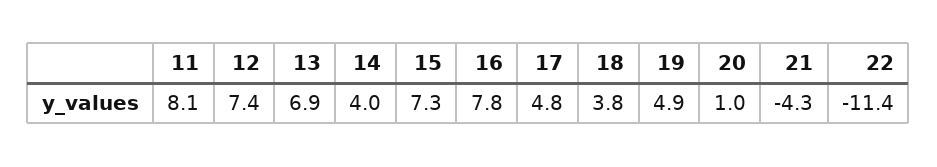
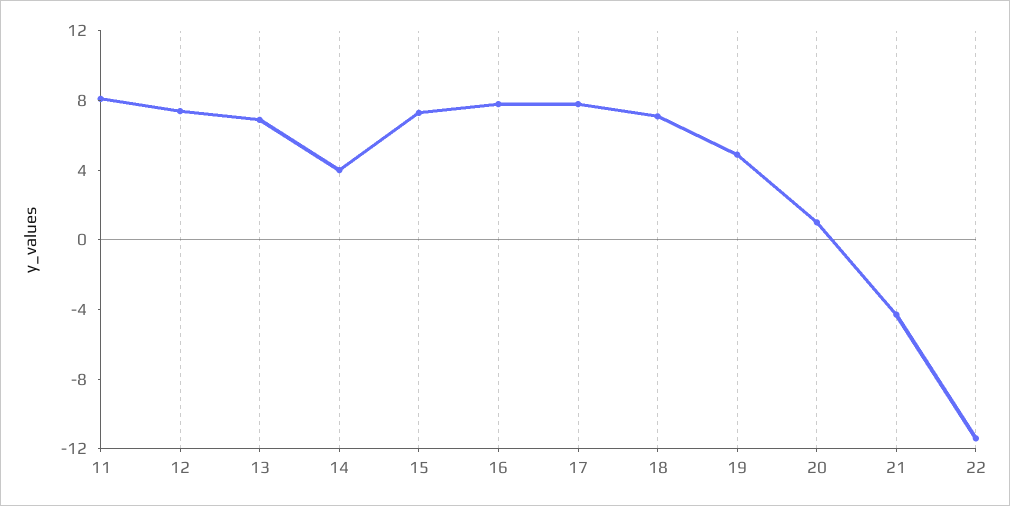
17: 4.8 -> 8
18: 3.8 -> 7

